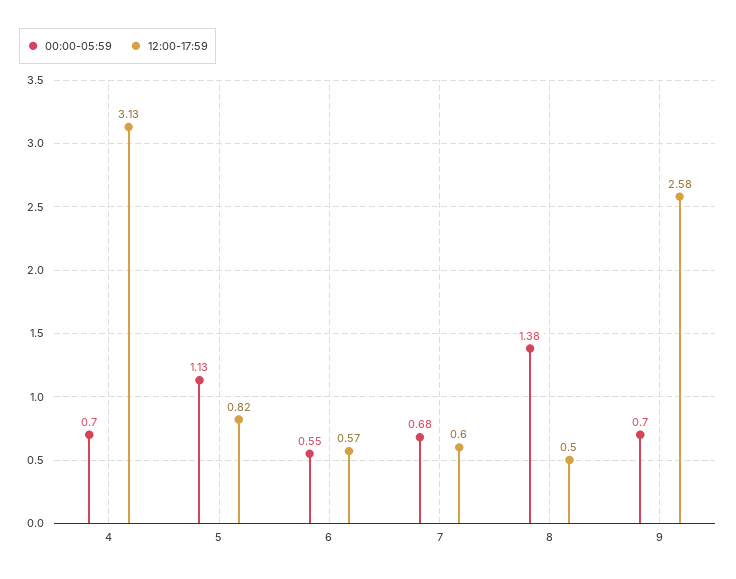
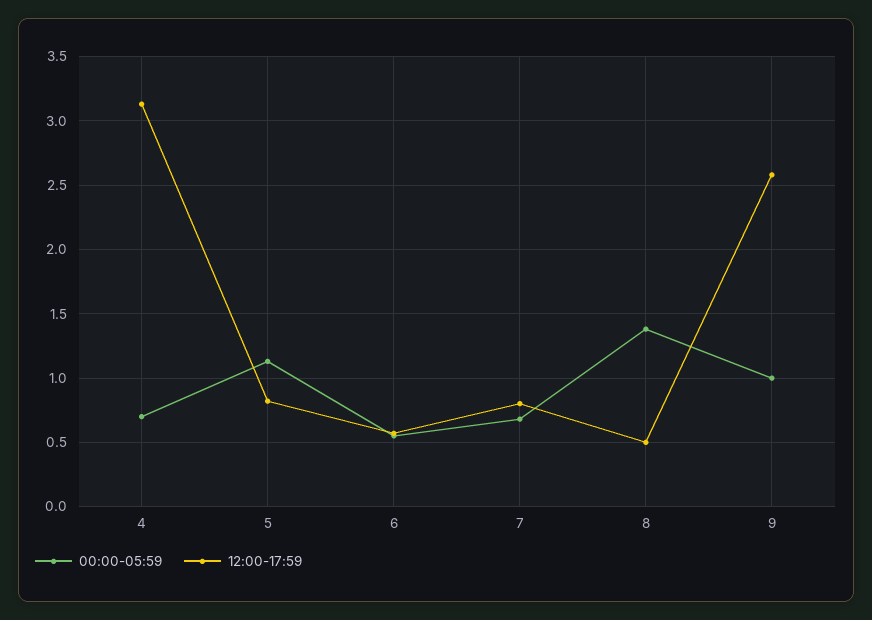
12:00-17:59, 7: 0.6 -> 0.8
00:00-05:59, 9: 0.7 -> 1

